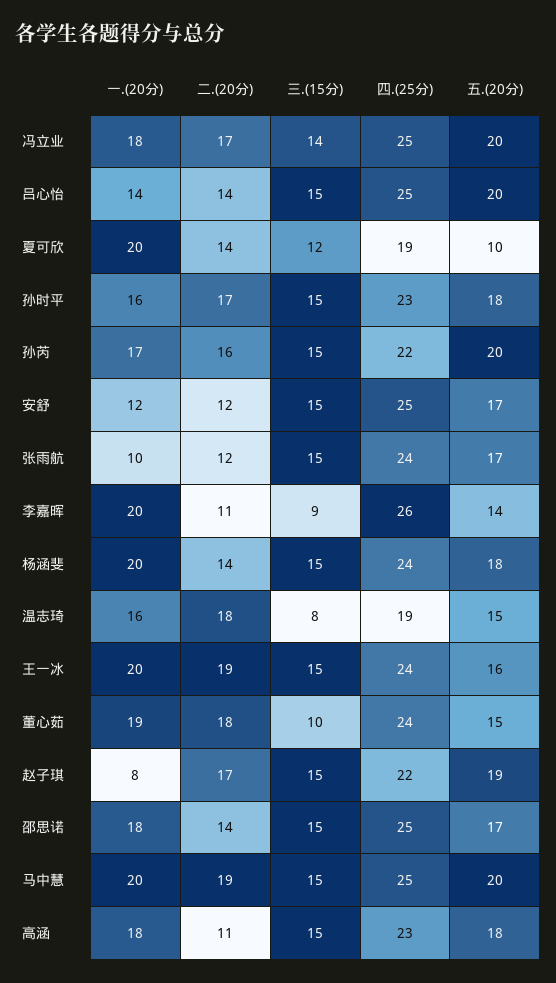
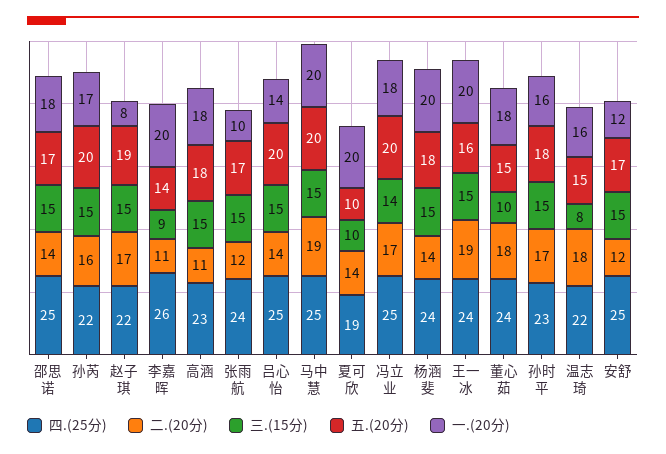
三.(15分), 夏可欣: 12 -> 10
四.(25分), 温志琦: 19 -> 22
一.(20分), 董心茹: 19 -> 18

